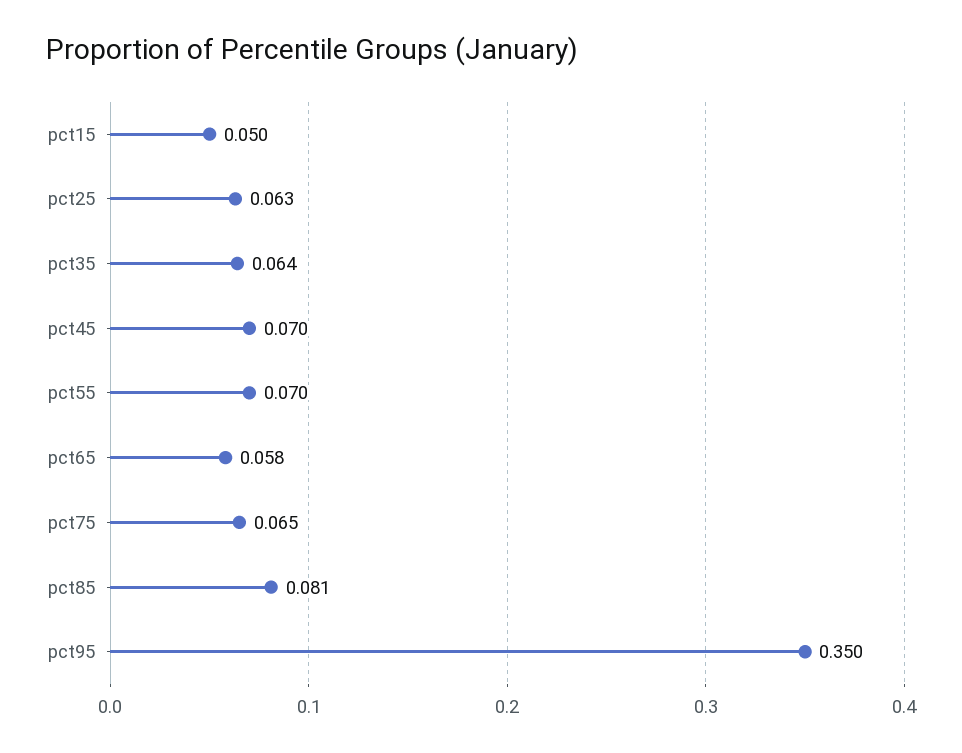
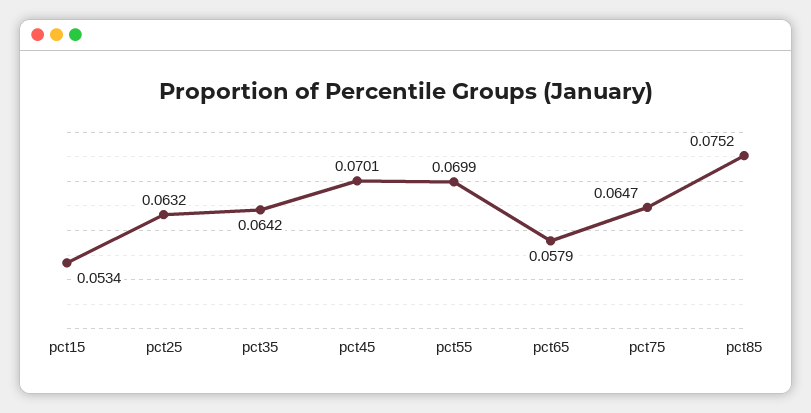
pct15: 0.05 -> 0.0534
pct85: 0.081 -> 0.0752
pct95: 0.35 -> none

